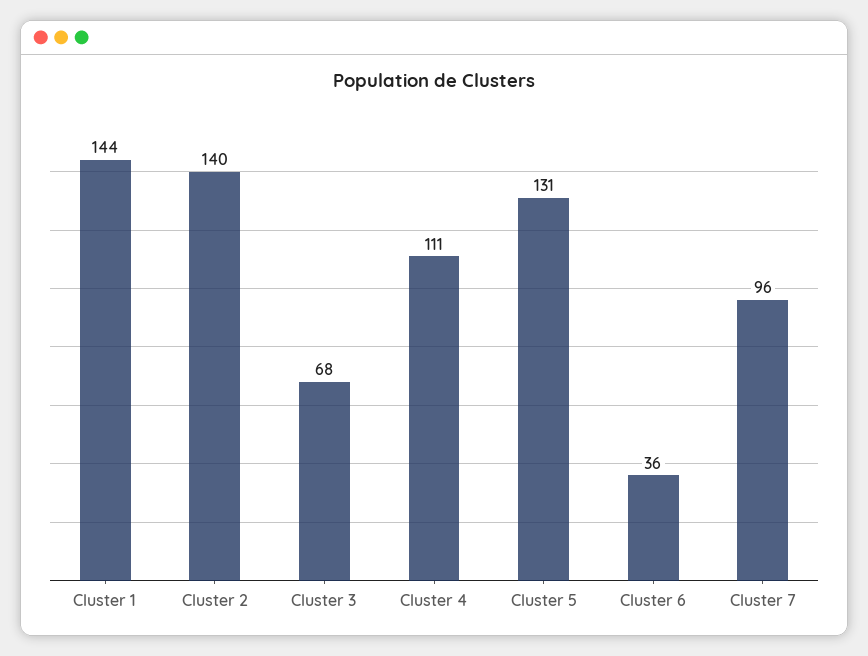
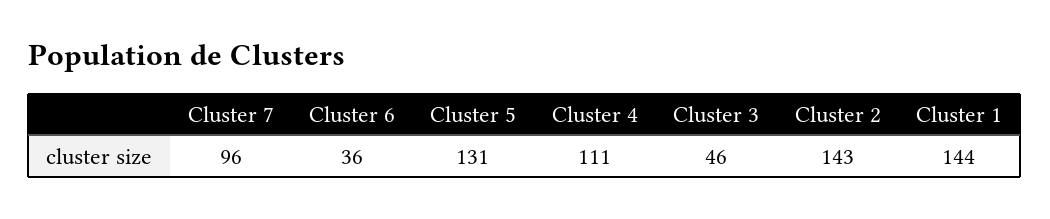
Cluster 2: 140 -> 143
Cluster 3: 68 -> 46

